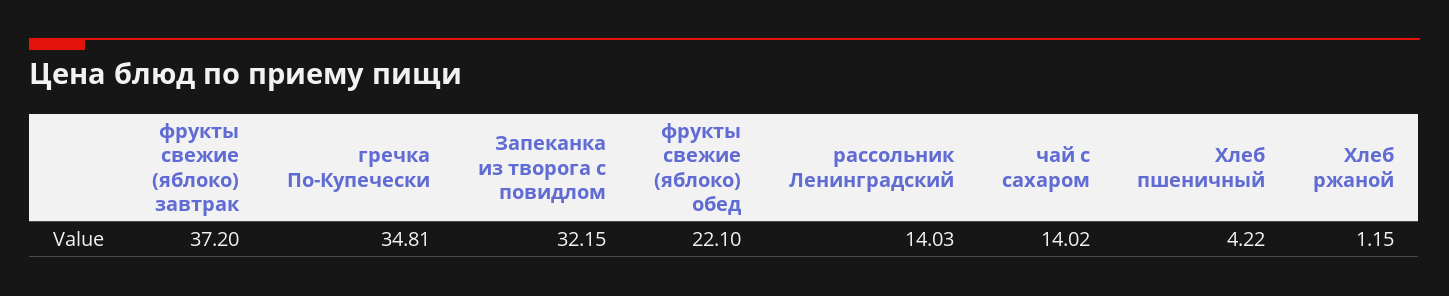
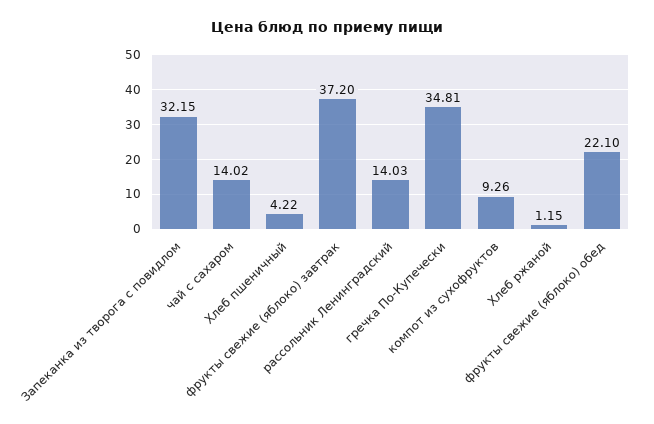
компот из сухофруктов: none -> 9.26

